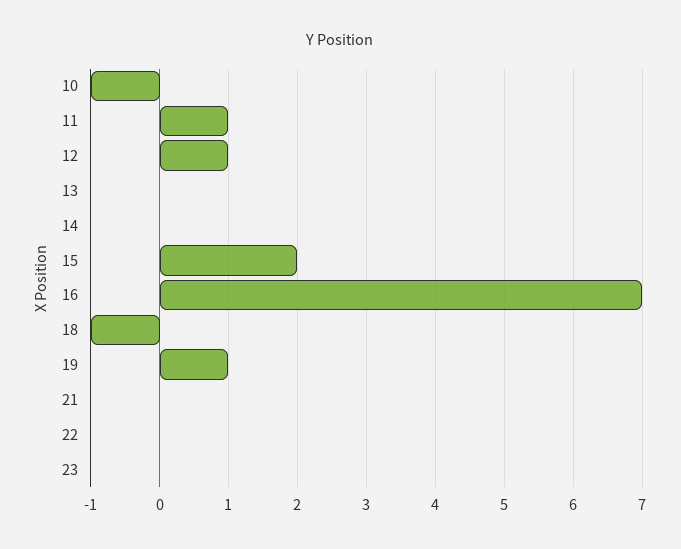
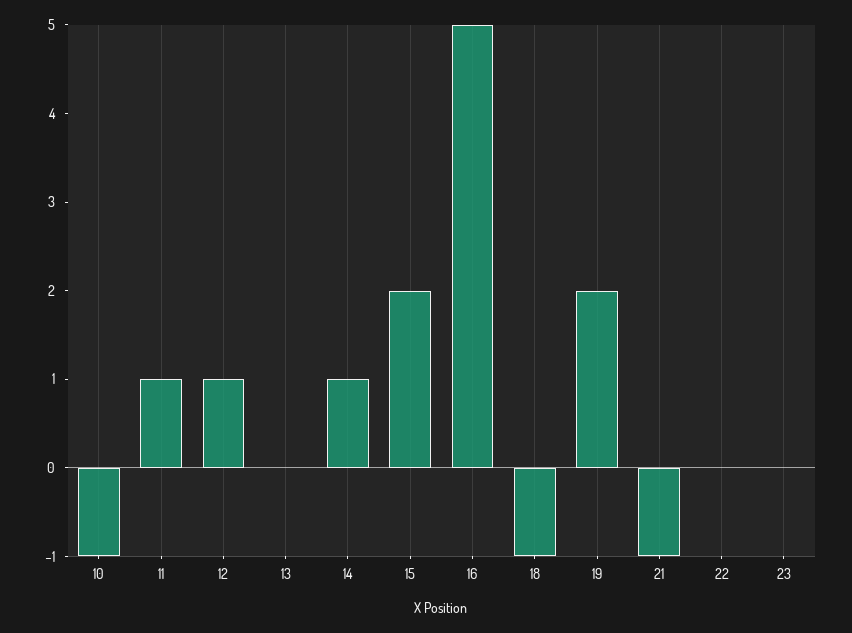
14: 0 -> 1
16: 7 -> 5
19: 1 -> 2
21: 0 -> -1

